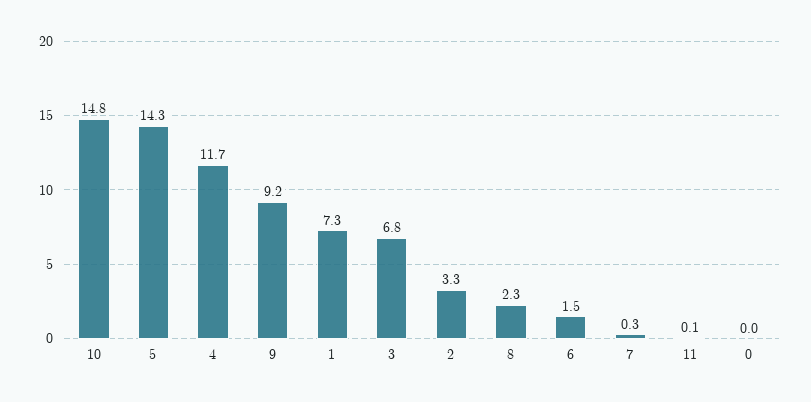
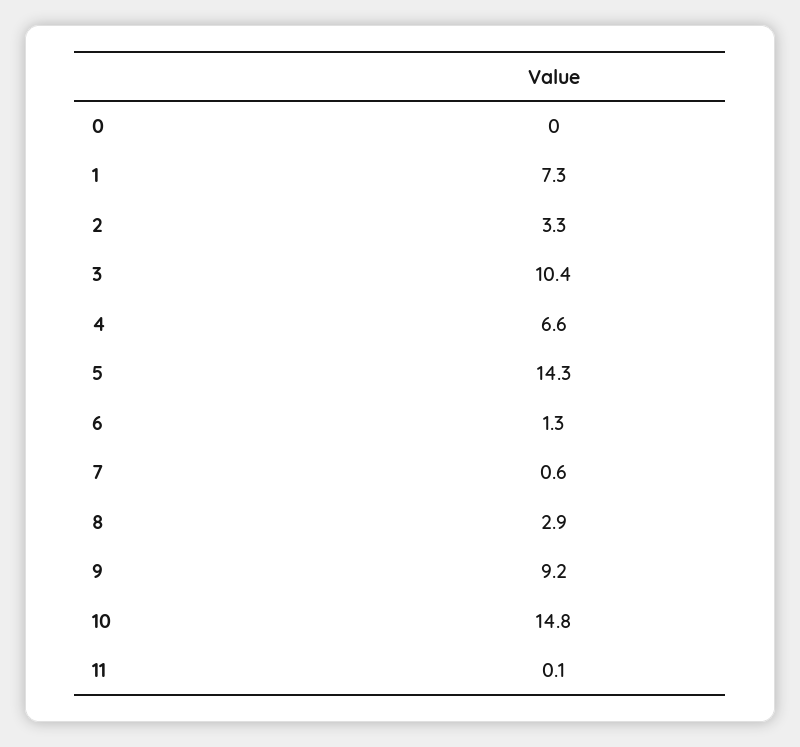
4: 11.7 -> 6.6
3: 6.8 -> 10.4
8: 2.3 -> 2.9
6: 1.5 -> 1.3
7: 0.3 -> 0.6

